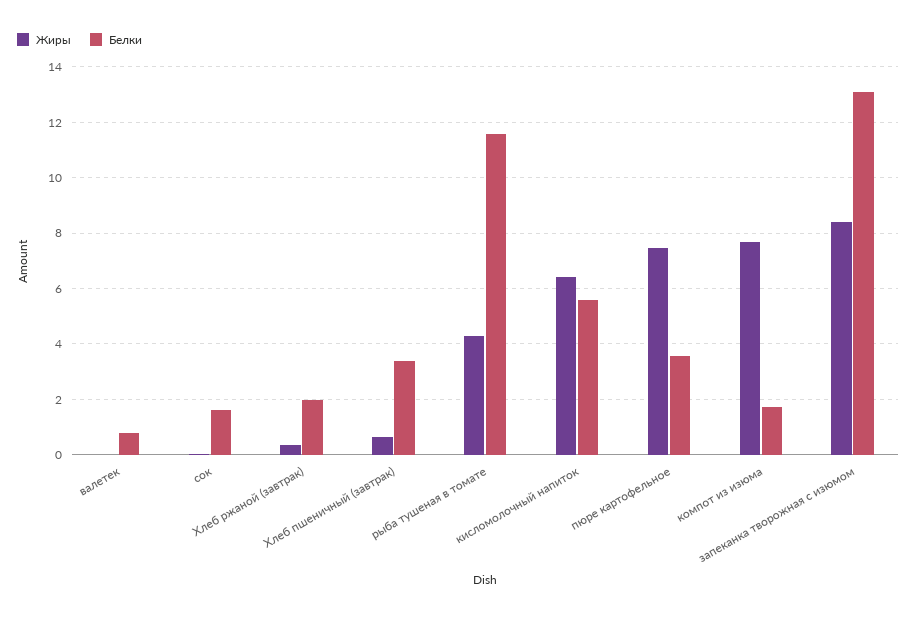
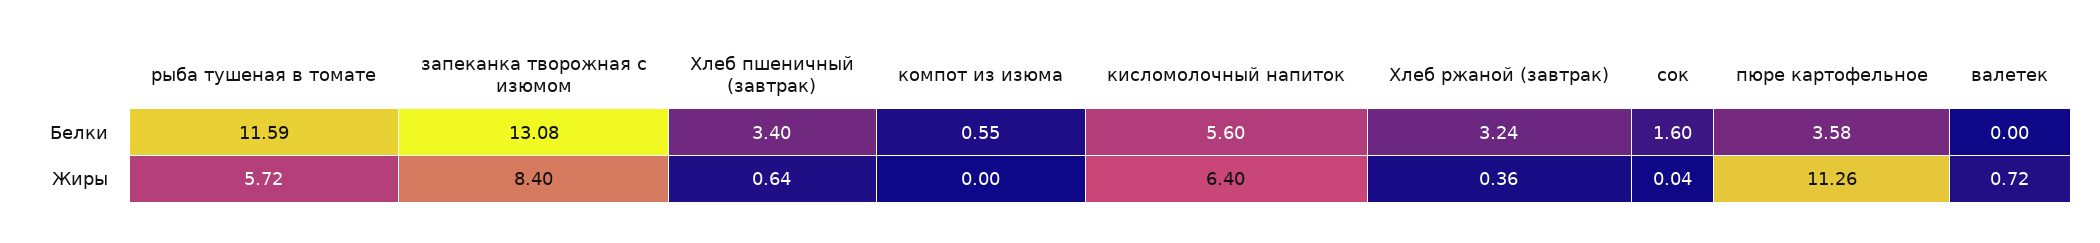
Жиры, валетек: 0 -> 0.72
Белки, валетек: 0.75 -> 0
Белки, Хлеб ржаной (завтрак): 2 -> 3.24
Жиры, рыба тушеная в томате: 4.25 -> 5.72
Жиры, пюре картофельное: 7.5 -> 11.26
Жиры, компот из изюма: 7.75 -> 0
Белки, компот из изюма: 1.75 -> 0.55

